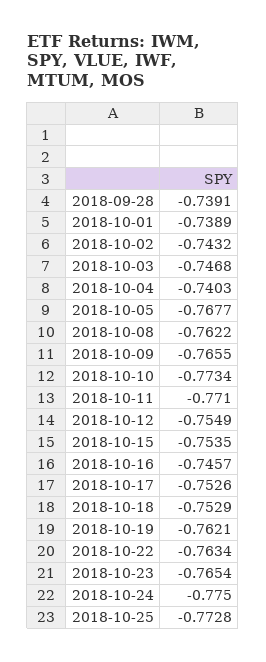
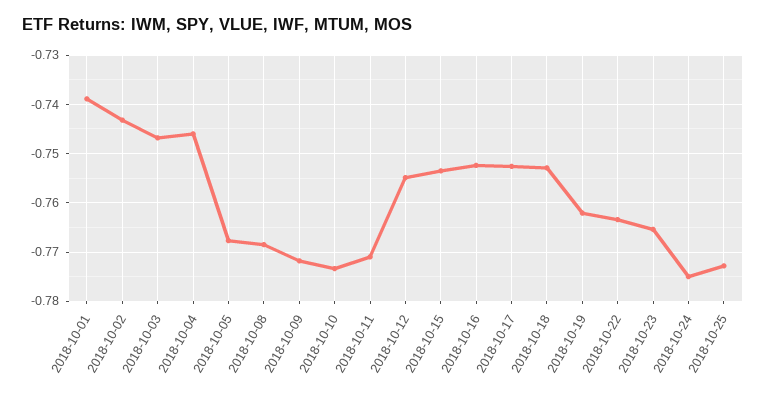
2018-09-28: -0.7391 -> none
2018-10-04: -0.7403 -> -0.746
2018-10-08: -0.7622 -> -0.768
2018-10-09: -0.7655 -> -0.772
2018-10-16: -0.7457 -> -0.752

